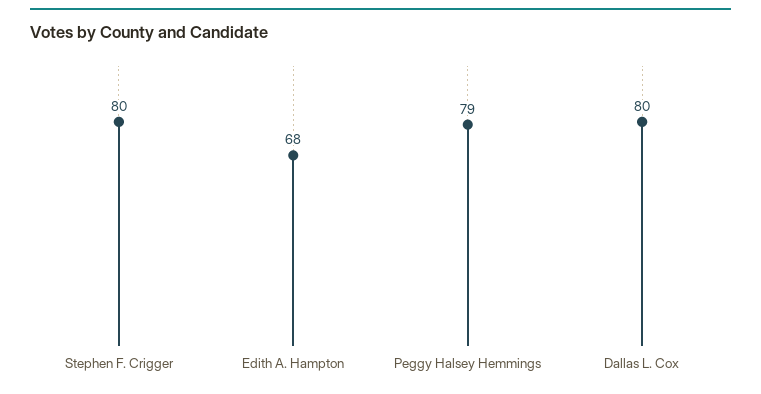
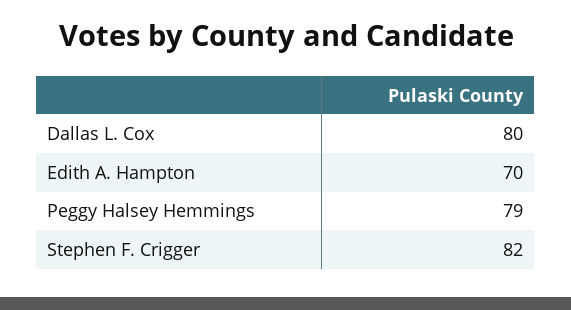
Stephen F. Crigger: 80 -> 82
Edith A. Hampton: 68 -> 70

